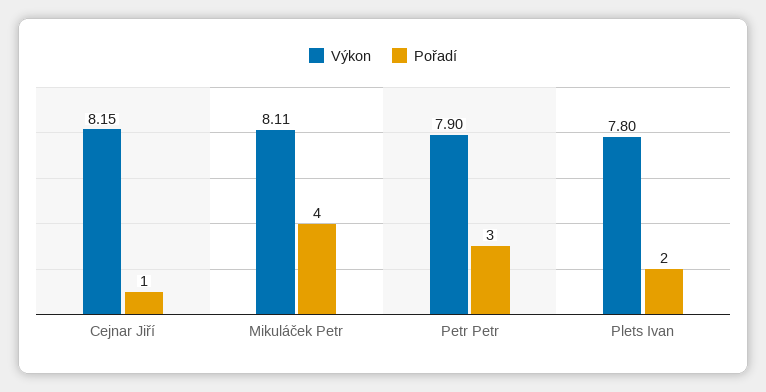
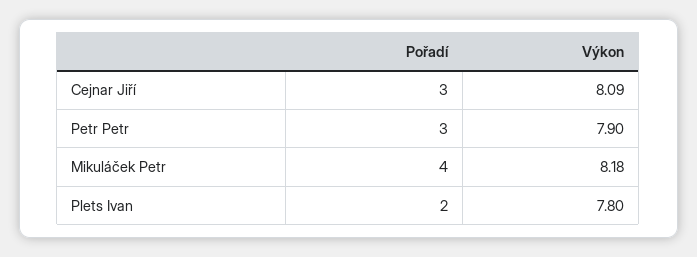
Výkon, Cejnar Jiří: 8.15 -> 8.09
Pořadí, Cejnar Jiří: 1 -> 3
Výkon, Mikuláček Petr: 8.11 -> 8.18

